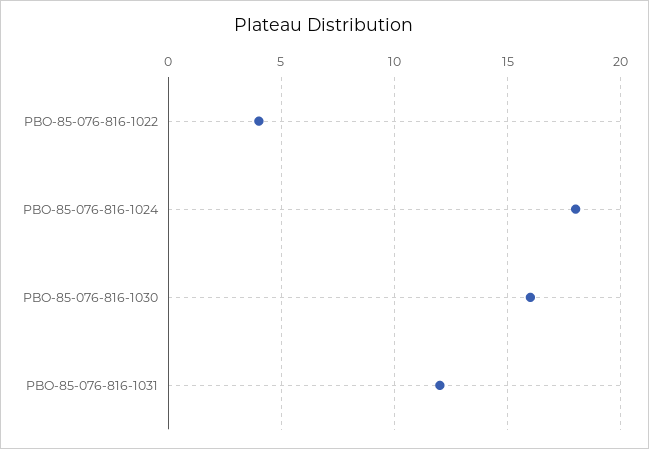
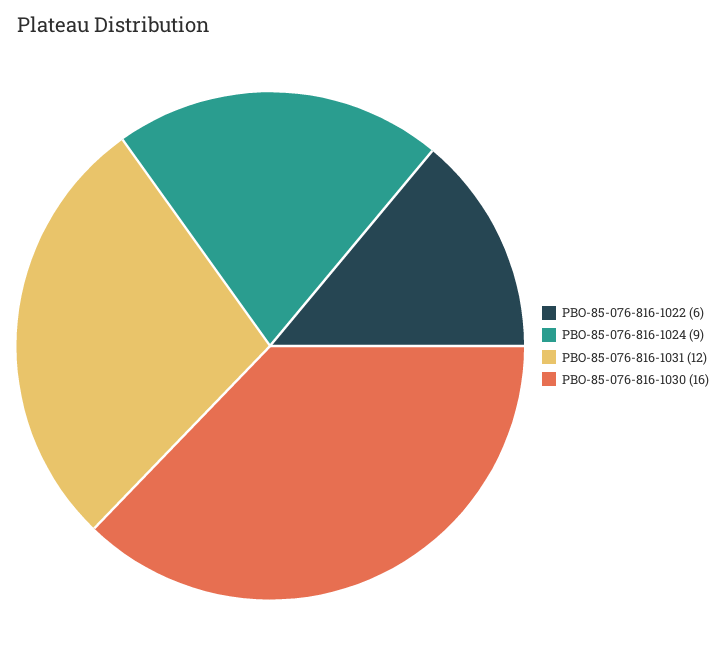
PBO-85-076-816-1022: 4 -> 6
PBO-85-076-816-1024: 18 -> 9

